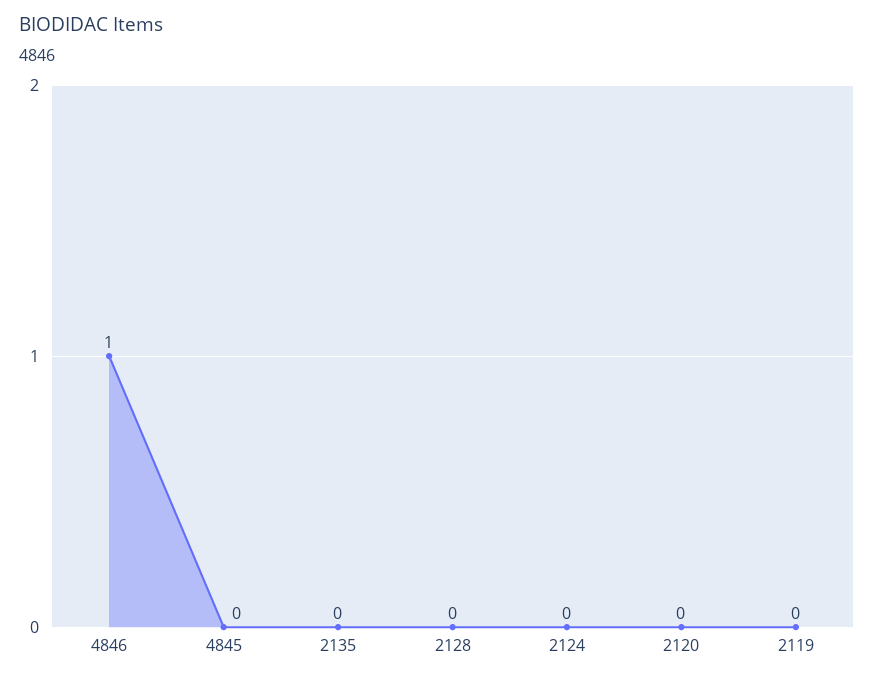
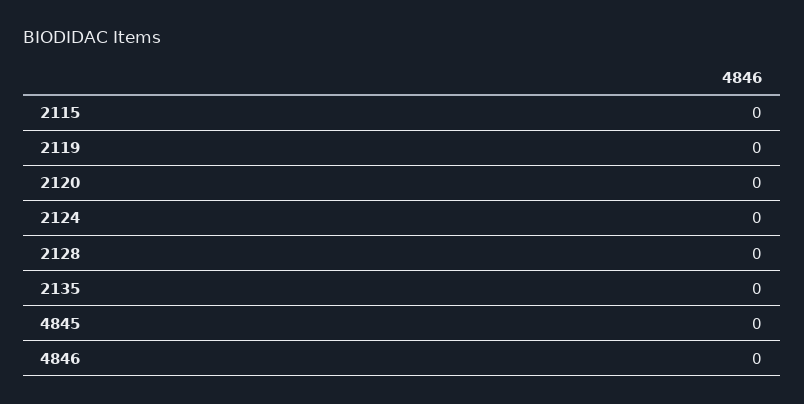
4846: 1 -> 0
2115: none -> 0

